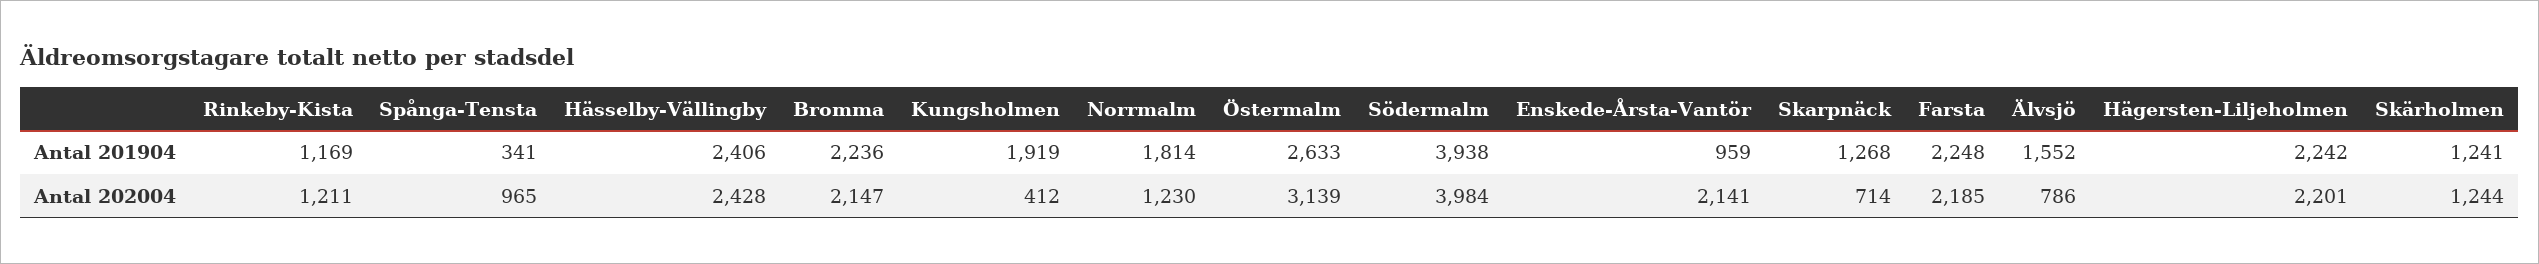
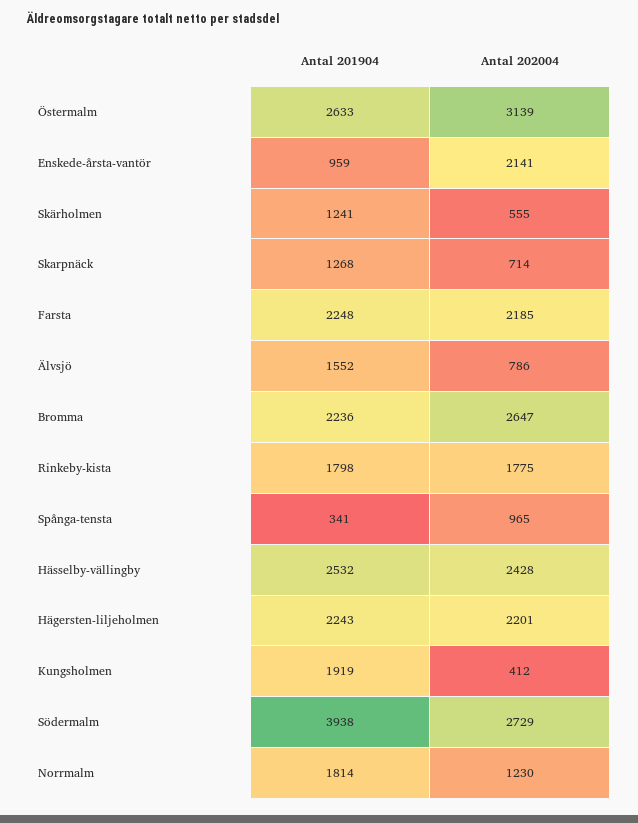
Rinkeby-Kista, Antal 201904: 1169 -> 1798
Hässelby-Vällingby, Antal 201904: 2406 -> 2532
Hägersten-Liljeholmen, Antal 201904: 2242 -> 2243
Rinkeby-Kista, Antal 202004: 1211 -> 1775
Bromma, Antal 202004: 2147 -> 2647
Södermalm, Antal 202004: 3984 -> 2729
Skärholmen, Antal 202004: 1244 -> 555

